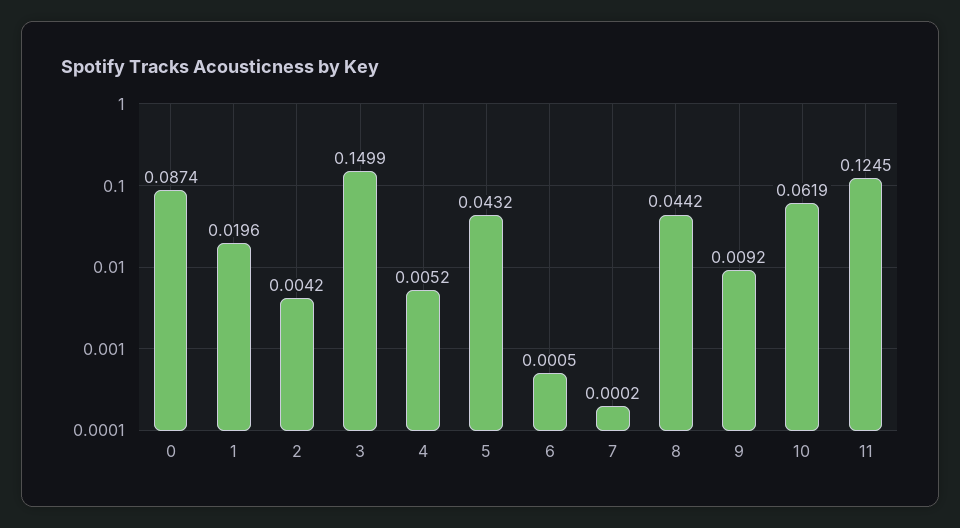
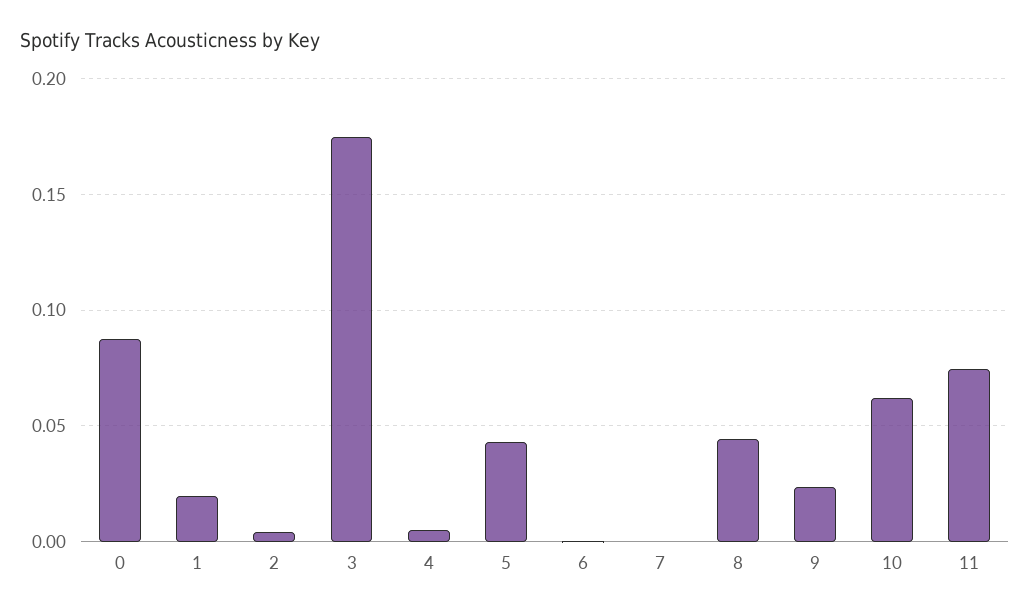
3: 0.1499 -> 0.175
9: 0.0092 -> 0.025
11: 0.1245 -> 0.075

